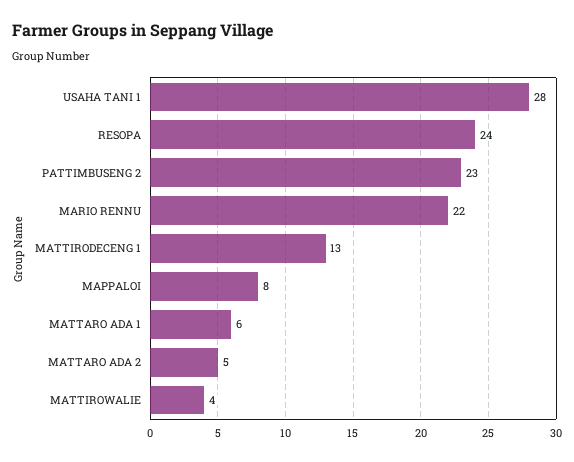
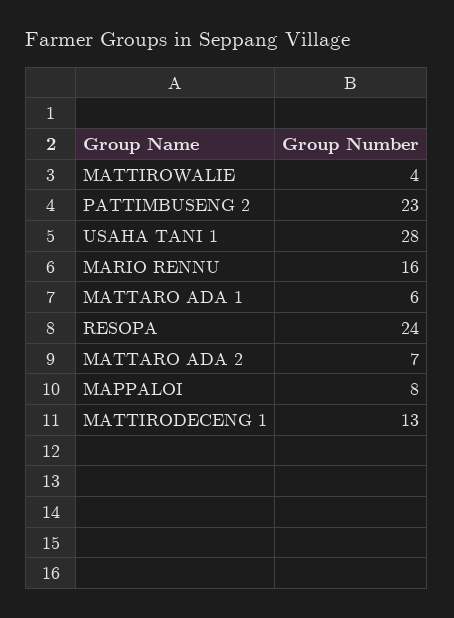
MARIO RENNU: 22 -> 16
MATTARO ADA 2: 5 -> 7

